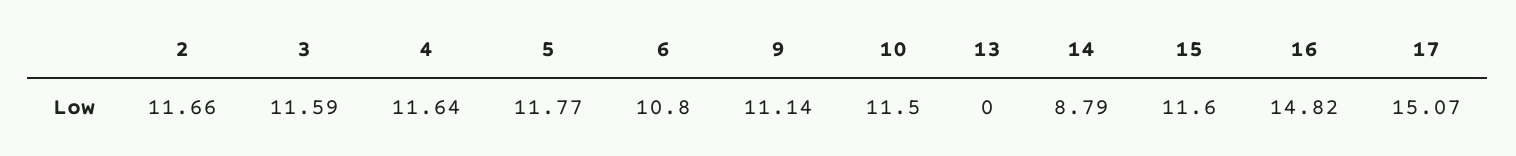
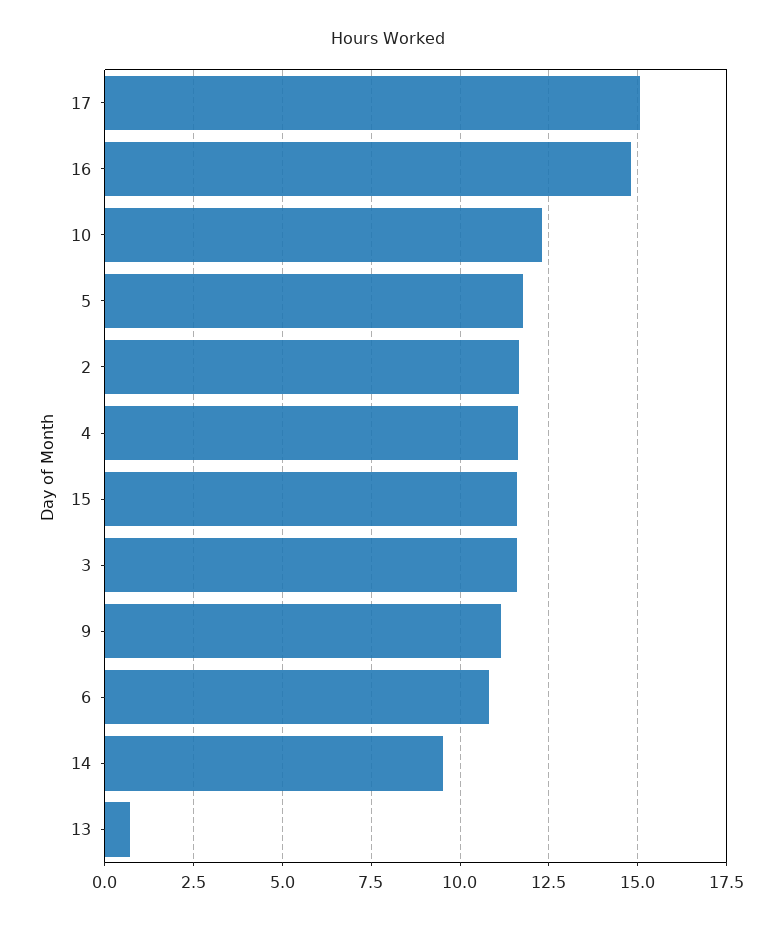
10: 11.5 -> 12.25
13: 0 -> 0.75
14: 8.79 -> 9.5

